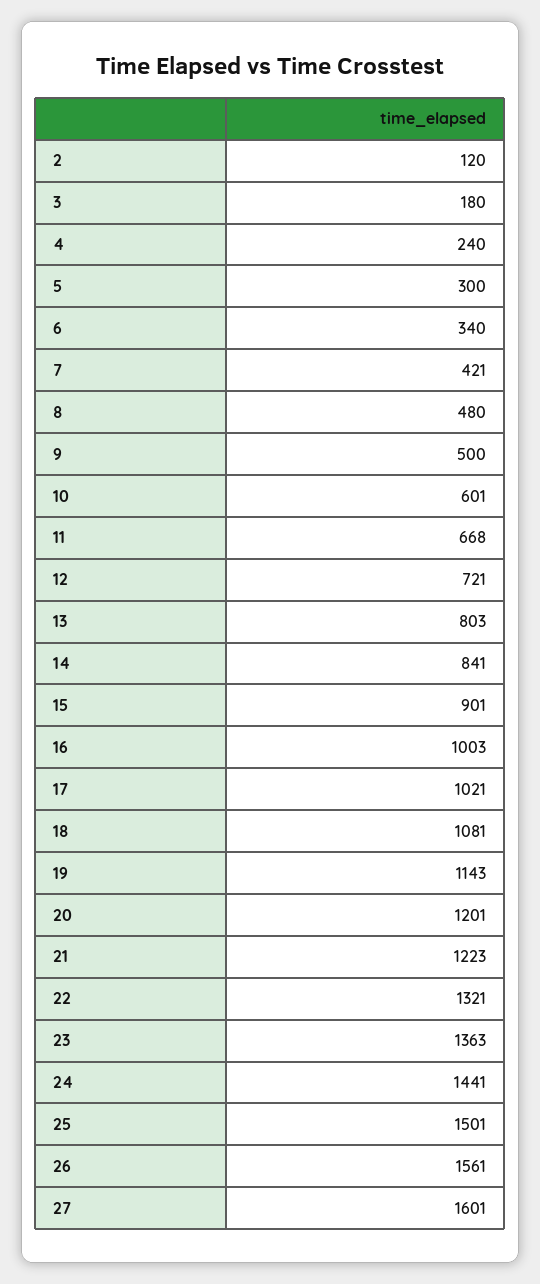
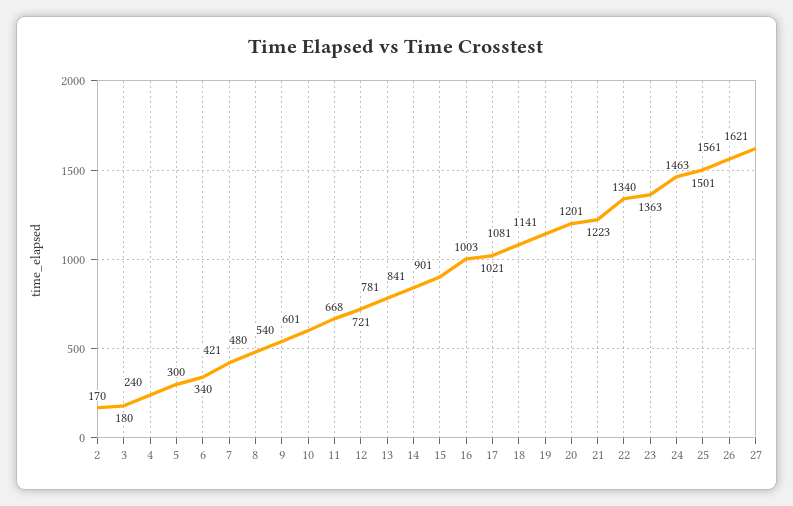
2: 120 -> 170
9: 500 -> 540
13: 803 -> 781
19: 1143 -> 1141
22: 1321 -> 1340
24: 1441 -> 1463
27: 1601 -> 1621

